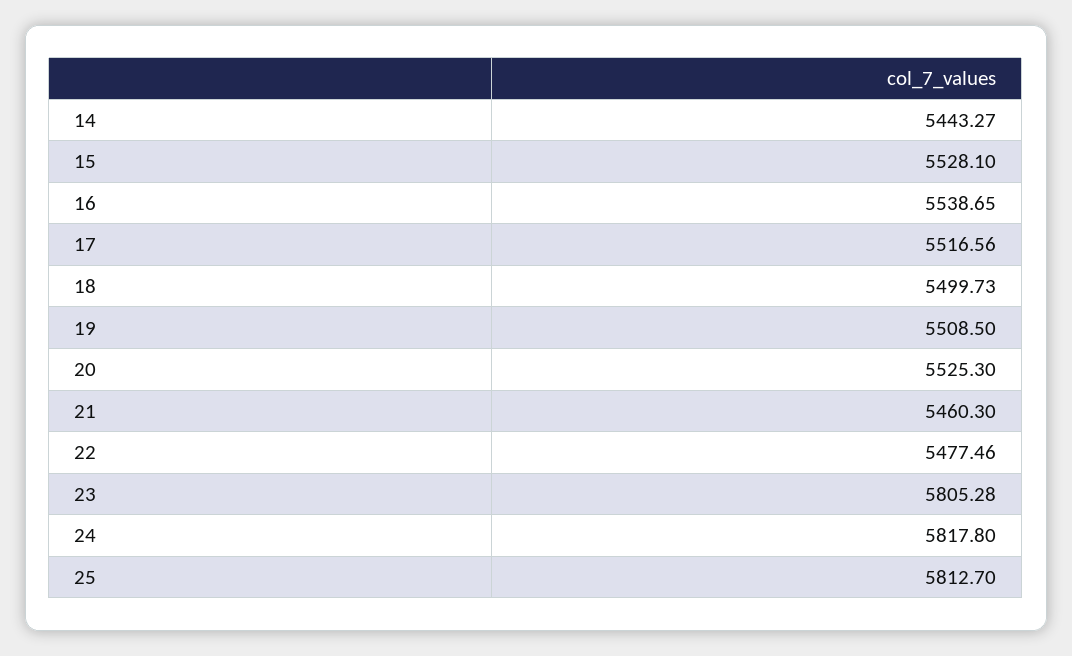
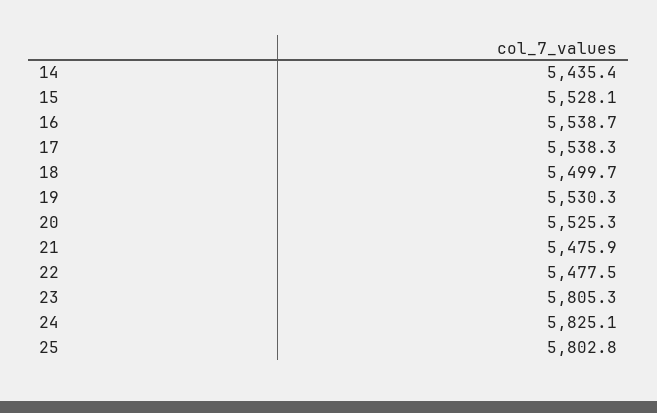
14: 5443.27 -> 5435.4
17: 5516.56 -> 5538.3
19: 5508.5 -> 5530.3
21: 5460.3 -> 5475.9
24: 5817.8 -> 5825.1
25: 5812.7 -> 5802.8

